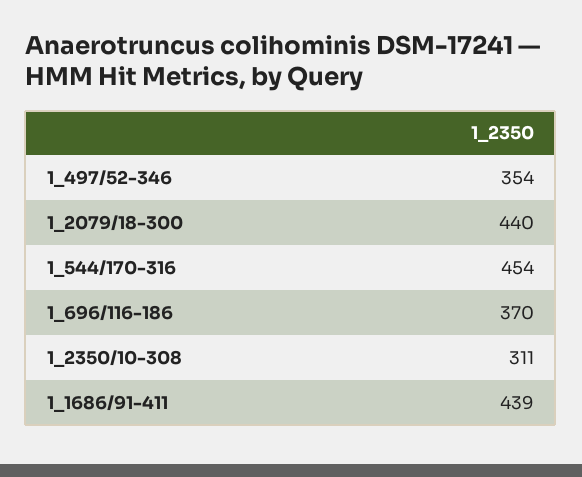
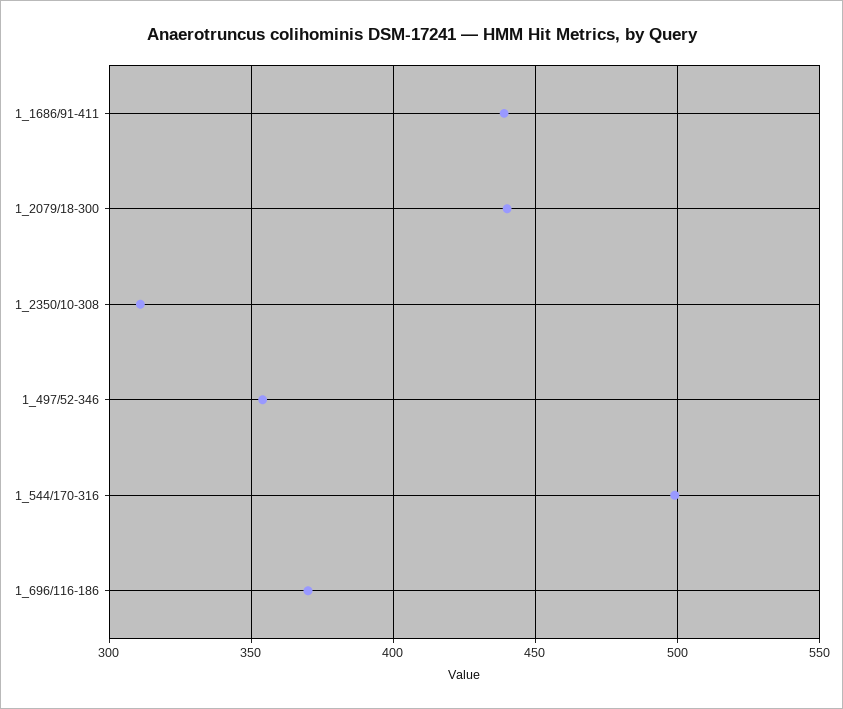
1_544/170-316: 454 -> 500

